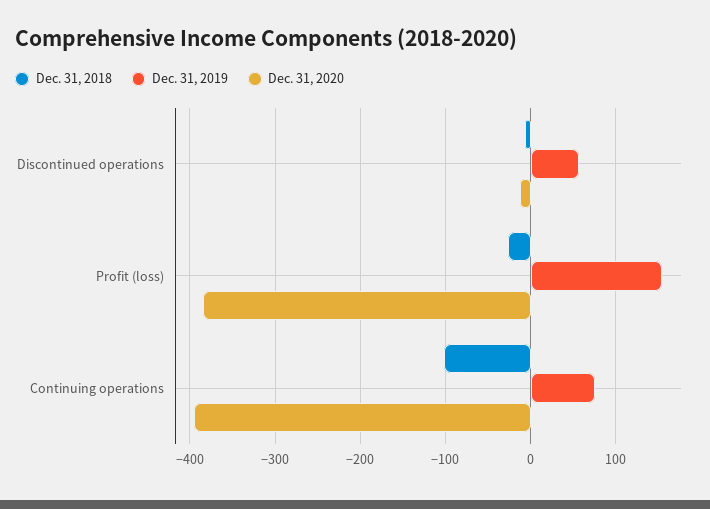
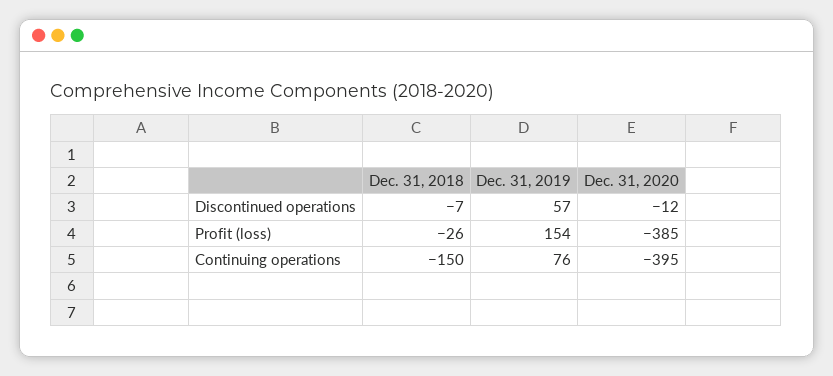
Dec. 31, 2018, Continuing operations: -100 -> -150

